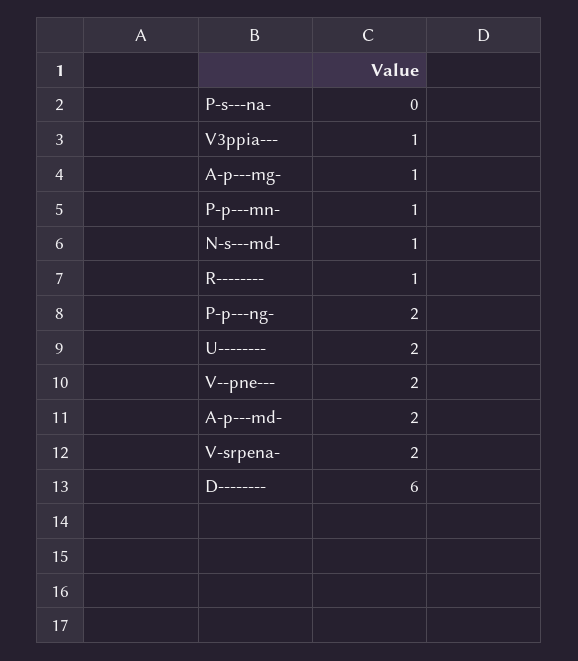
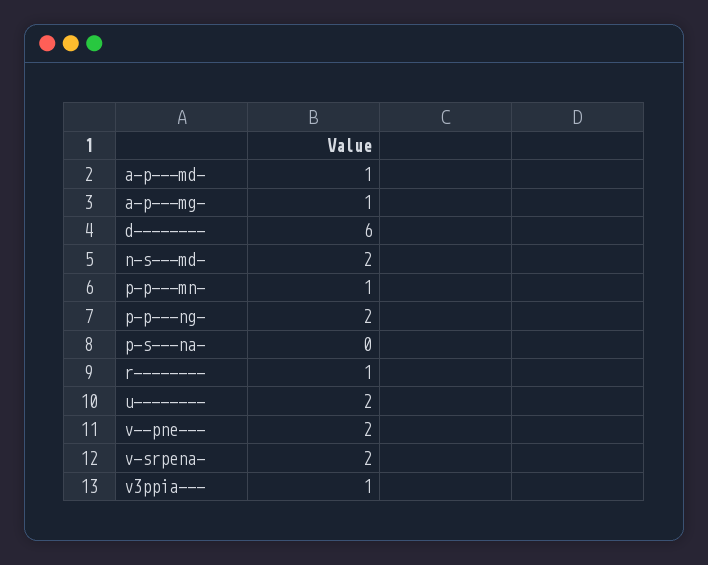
N-s---md-: 1 -> 2
A-p---md-: 2 -> 1

